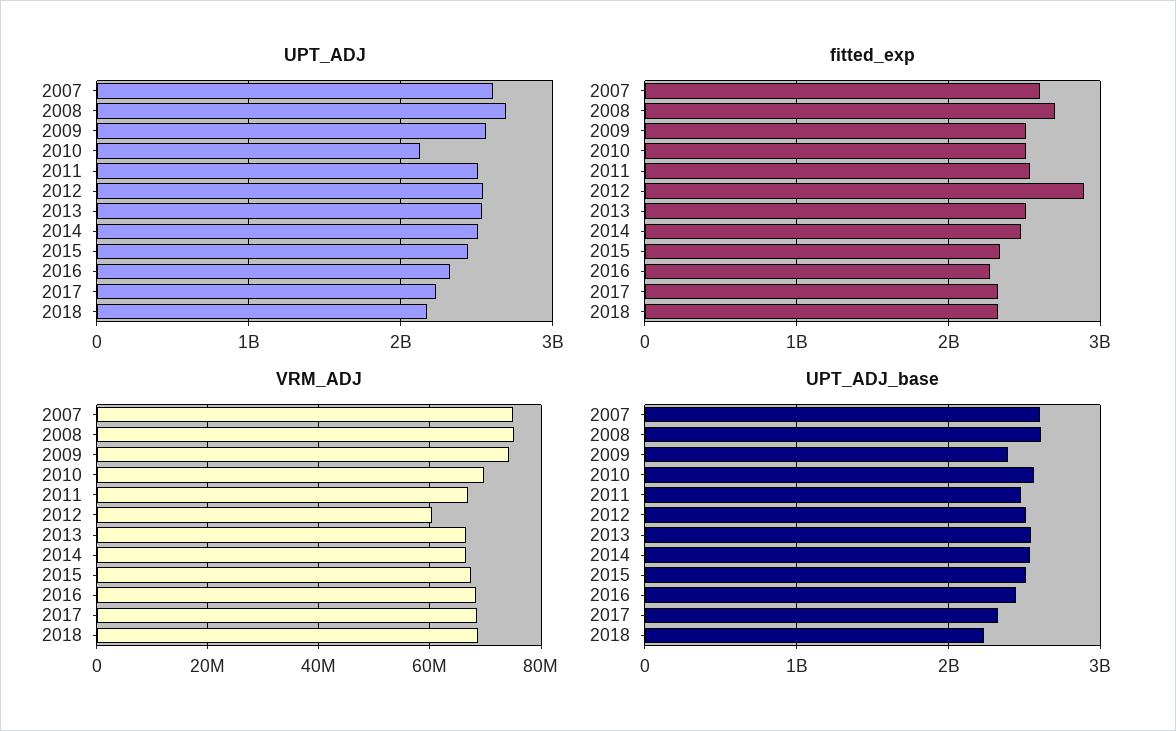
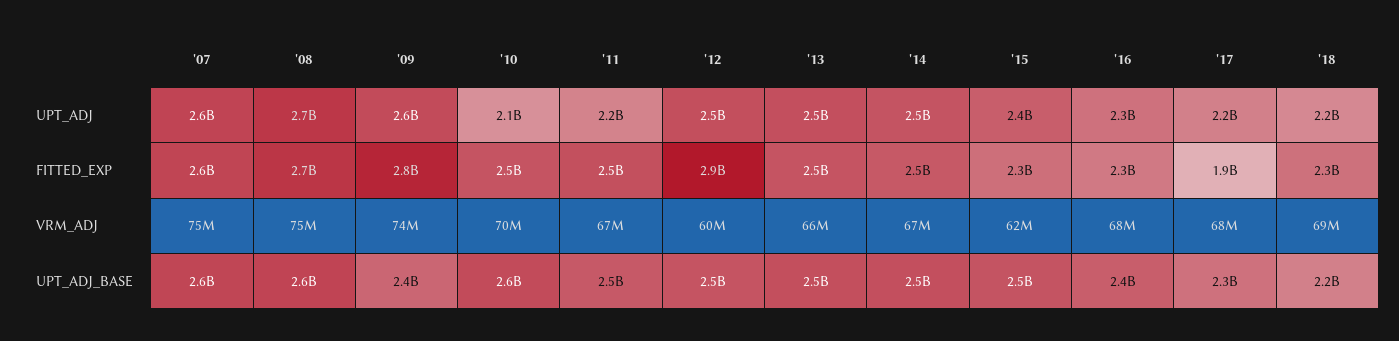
UPT_ADJ, 2011: 2500000000 -> 2200000000
fitted_exp, 2009: 2500000000 -> 2800000000
fitted_exp, 2017: 2300000000 -> 1900000000
VRM_ADJ, 2015: 68000000 -> 62000000

